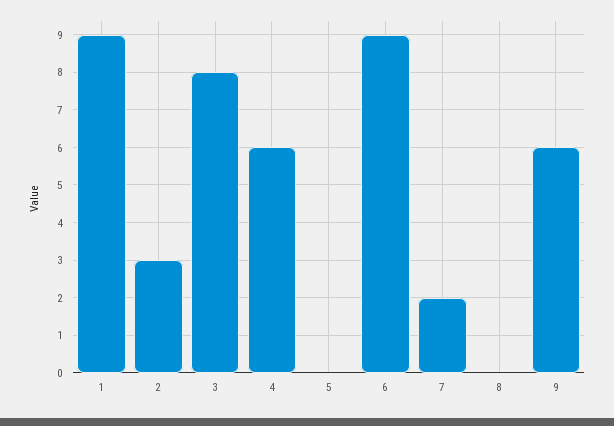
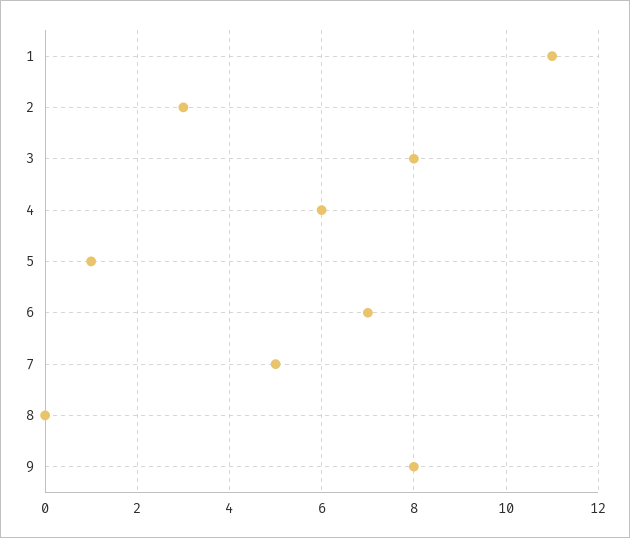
1: 9 -> 11
5: 0 -> 1
6: 9 -> 7
7: 2 -> 5
9: 6 -> 8

